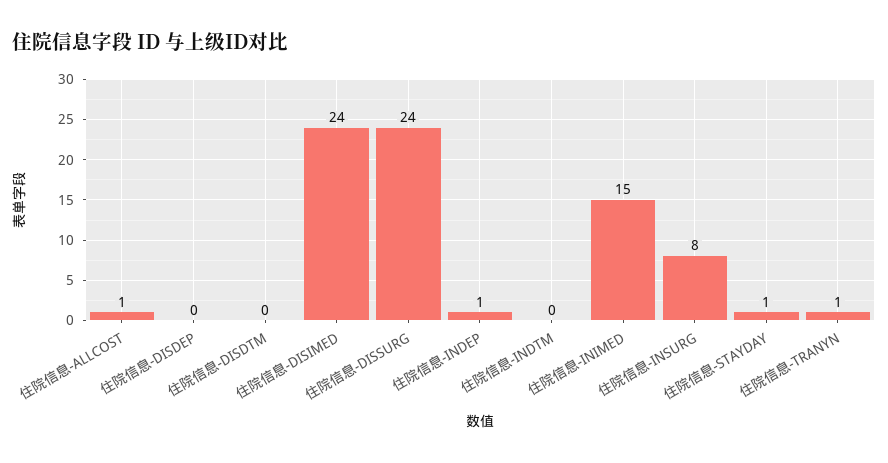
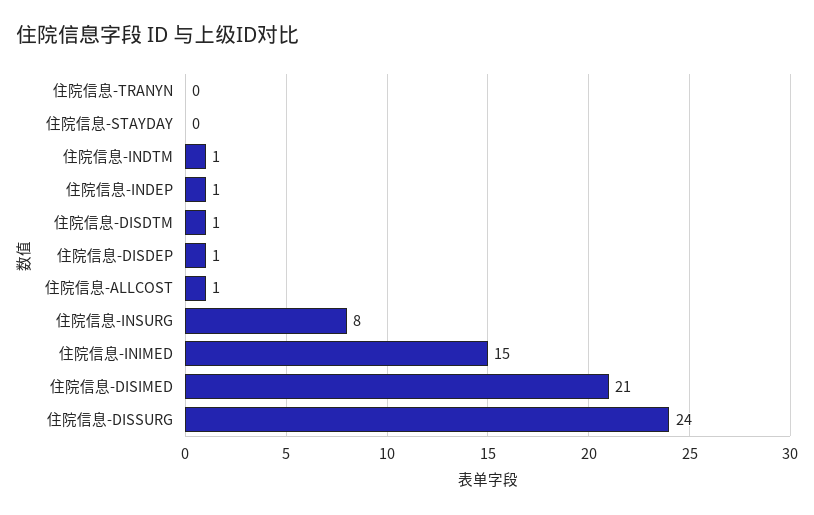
住院信息-DISDEP: 0 -> 1
住院信息-DISDTM: 0 -> 1
住院信息-DISIMED: 24 -> 21
住院信息-INDTM: 0 -> 1
住院信息-STAYDAY: 1 -> 0
住院信息-TRANYN: 1 -> 0

